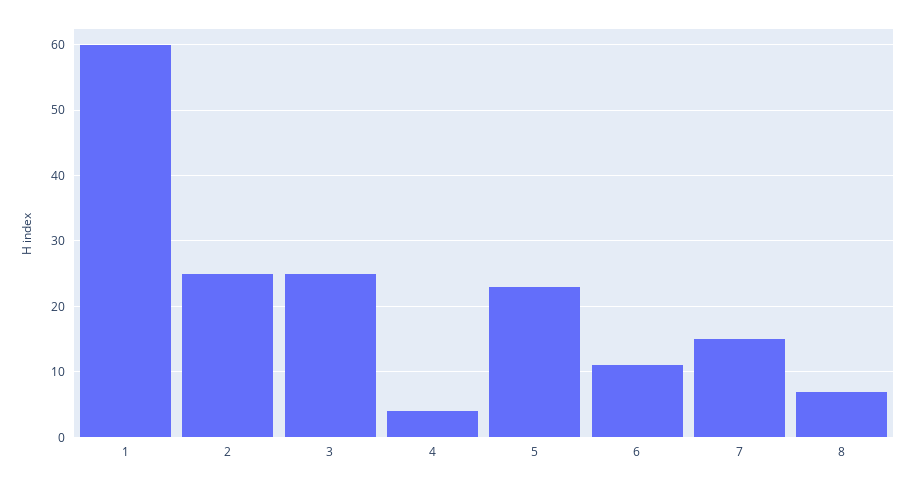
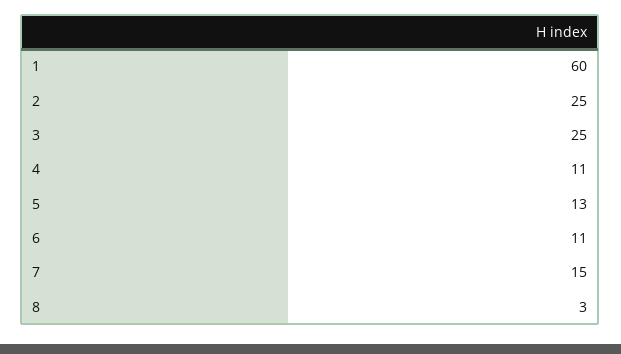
4: 4 -> 11
5: 23 -> 13
8: 7 -> 3

